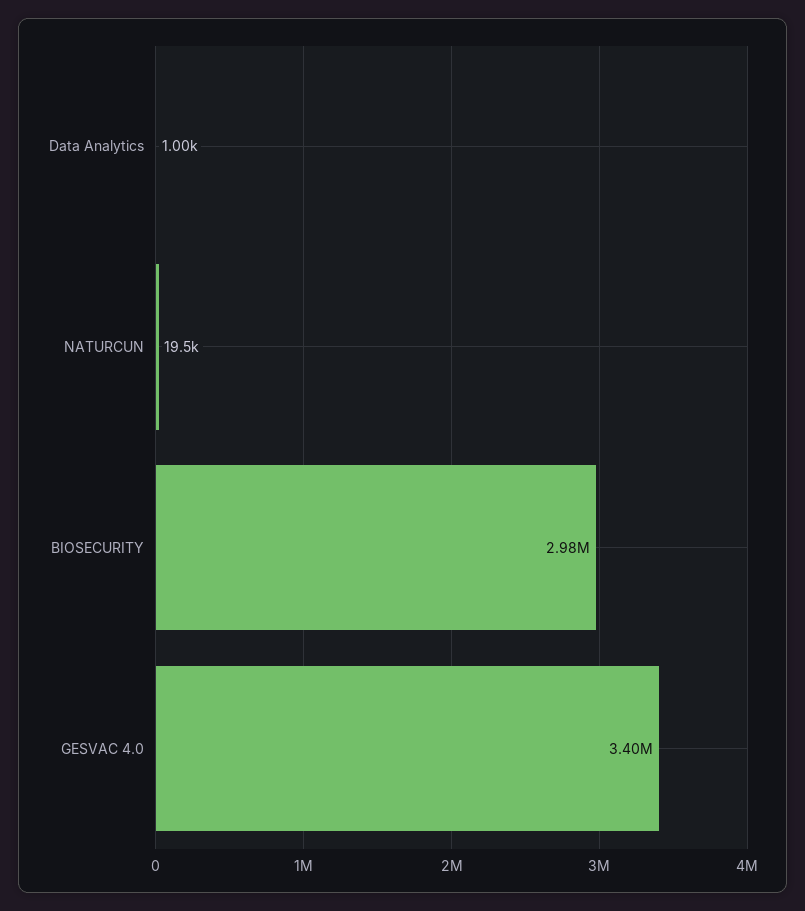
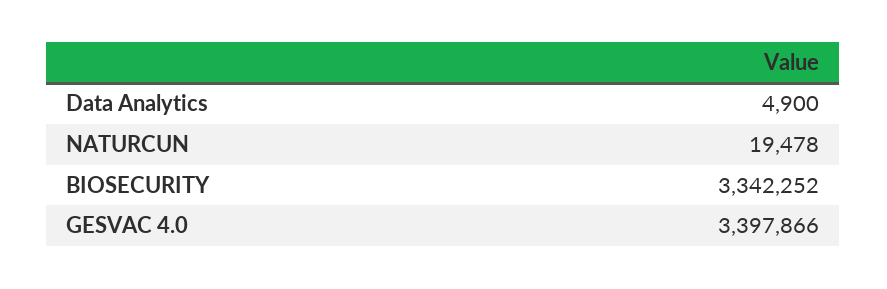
Data Analytics: 1000 -> 4900
BIOSECURITY: 2980000 -> 3342252

